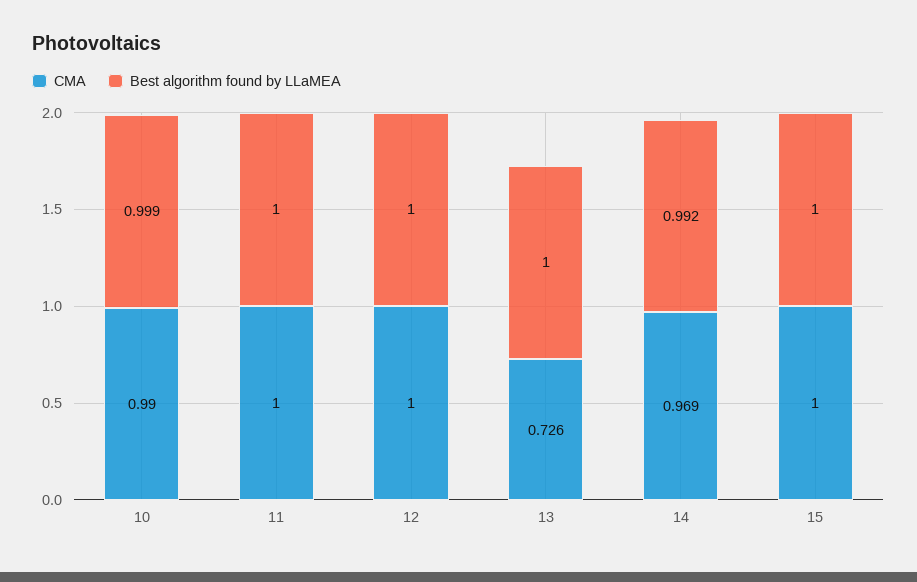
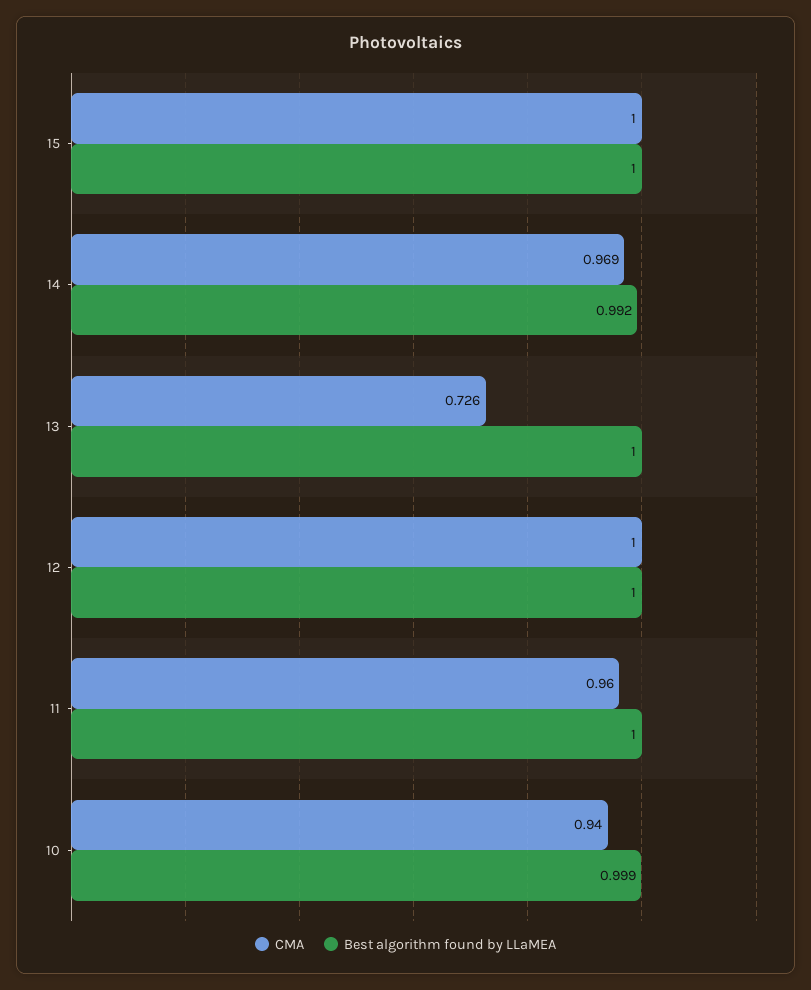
CMA, 10: 0.99 -> 0.94
CMA, 11: 1 -> 0.96

